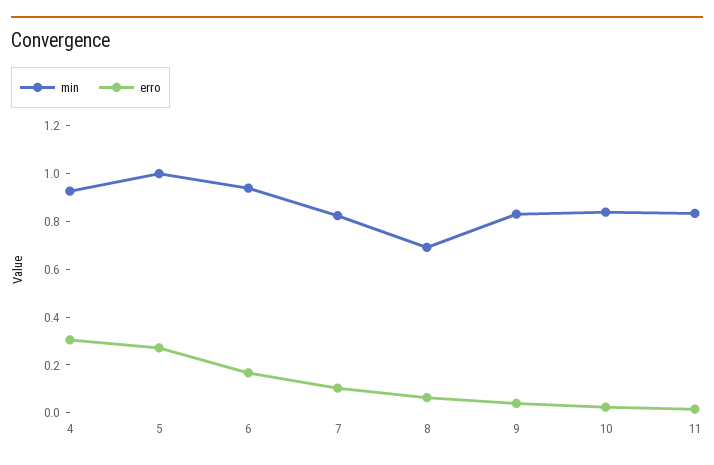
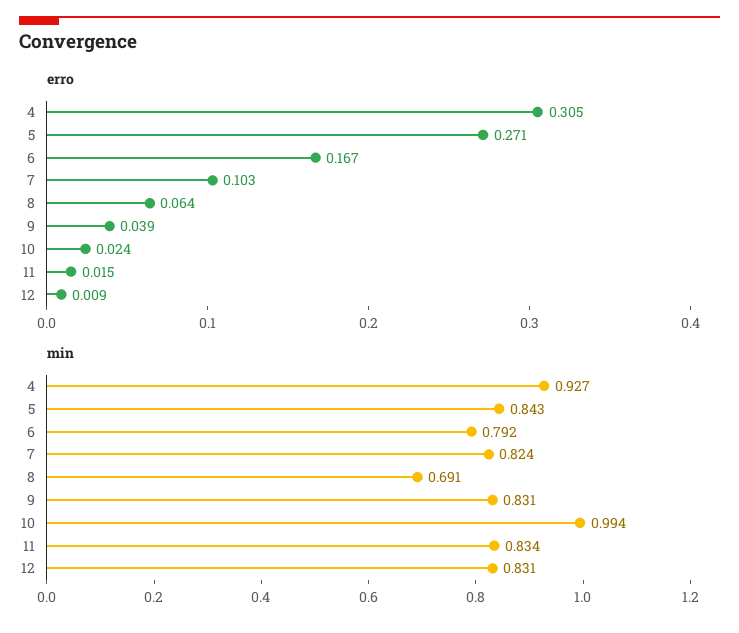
min, 5: 1 -> 0.843
min, 6: 0.95 -> 0.792
min, 10: 0.85 -> 0.994
erro, 12: none -> 0.009
min, 12: none -> 0.831

